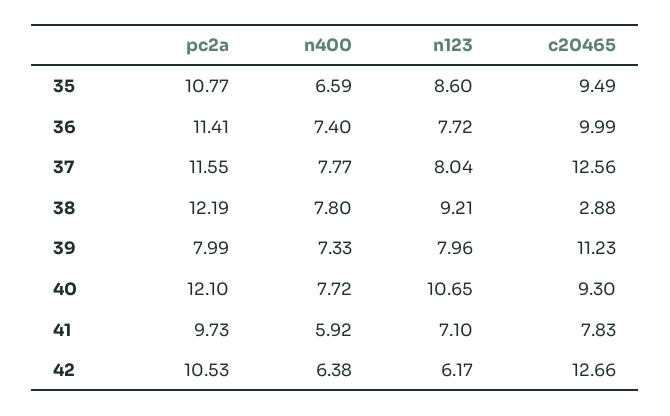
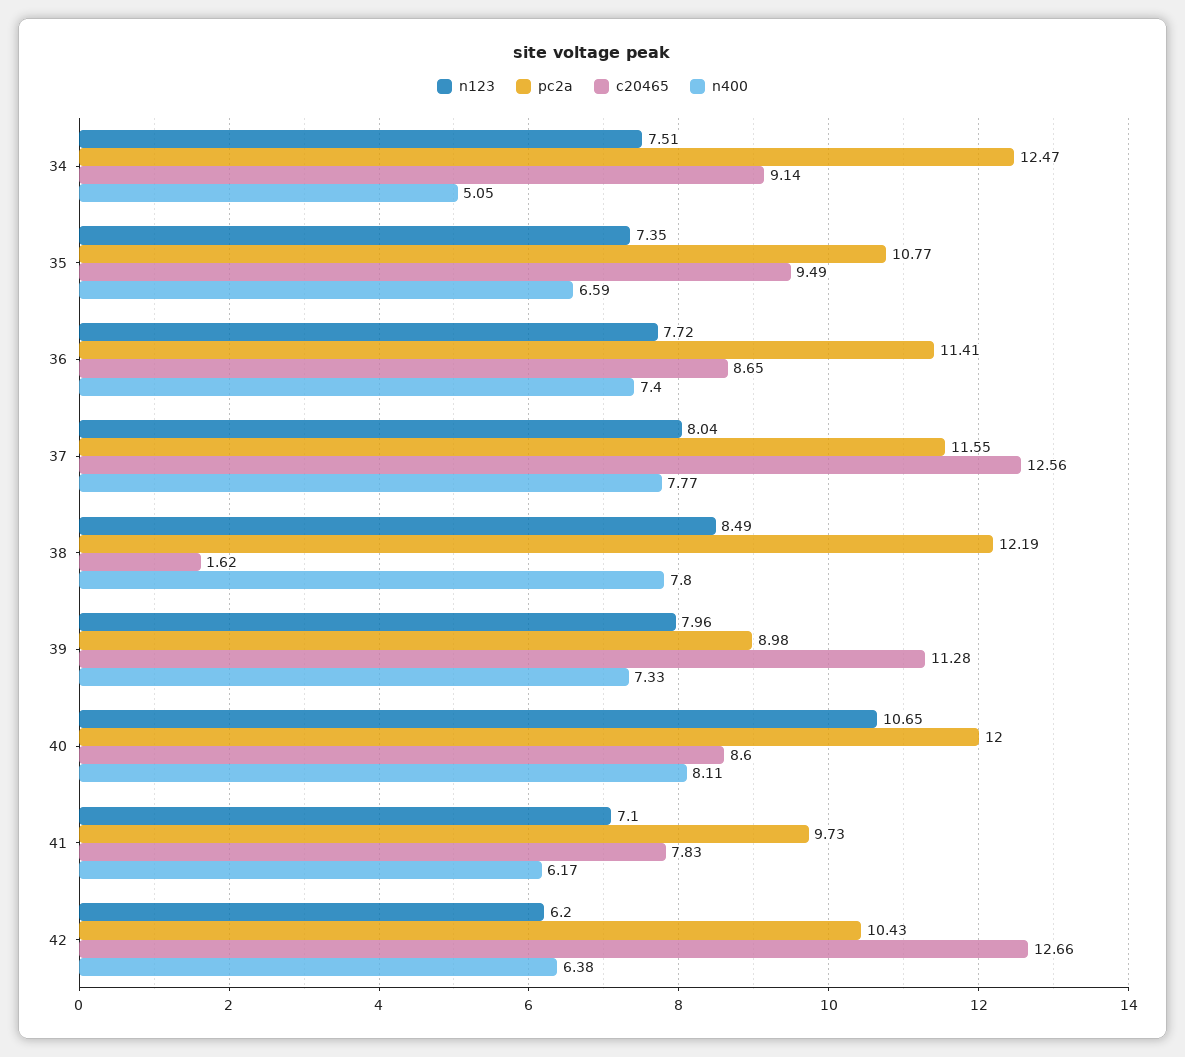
n123, 35: 8.6 -> 7.35
c20465, 36: 9.99 -> 8.65
n123, 38: 9.21 -> 8.49
c20465, 38: 2.88 -> 1.62
pc2a, 39: 7.99 -> 8.98
c20465, 39: 11.23 -> 11.28
pc2a, 40: 12.1 -> 12
n400, 40: 7.72 -> 8.11
c20465, 40: 9.3 -> 8.6
n400, 41: 5.92 -> 6.17
pc2a, 42: 10.53 -> 10.43
n123, 42: 6.17 -> 6.2
n123, 34: none -> 7.51
pc2a, 34: none -> 12.47
c20465, 34: none -> 9.14
n400, 34: none -> 5.05

